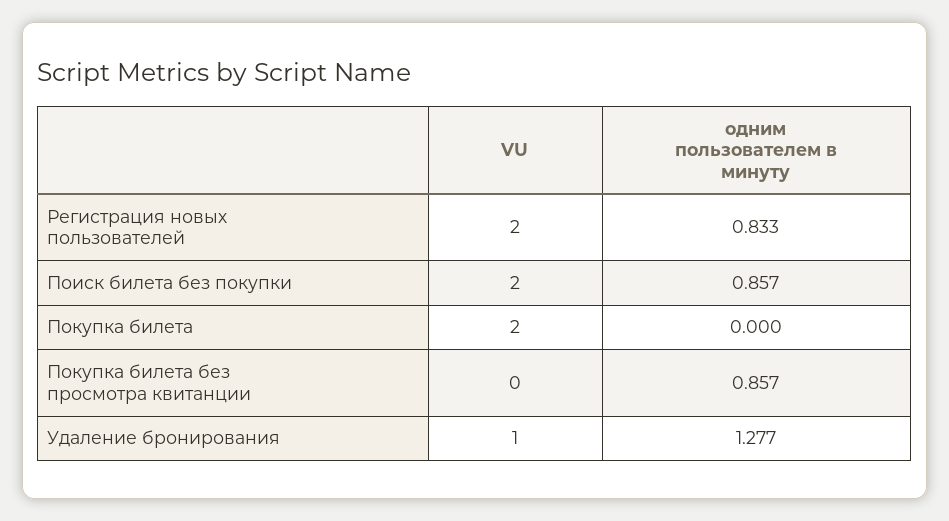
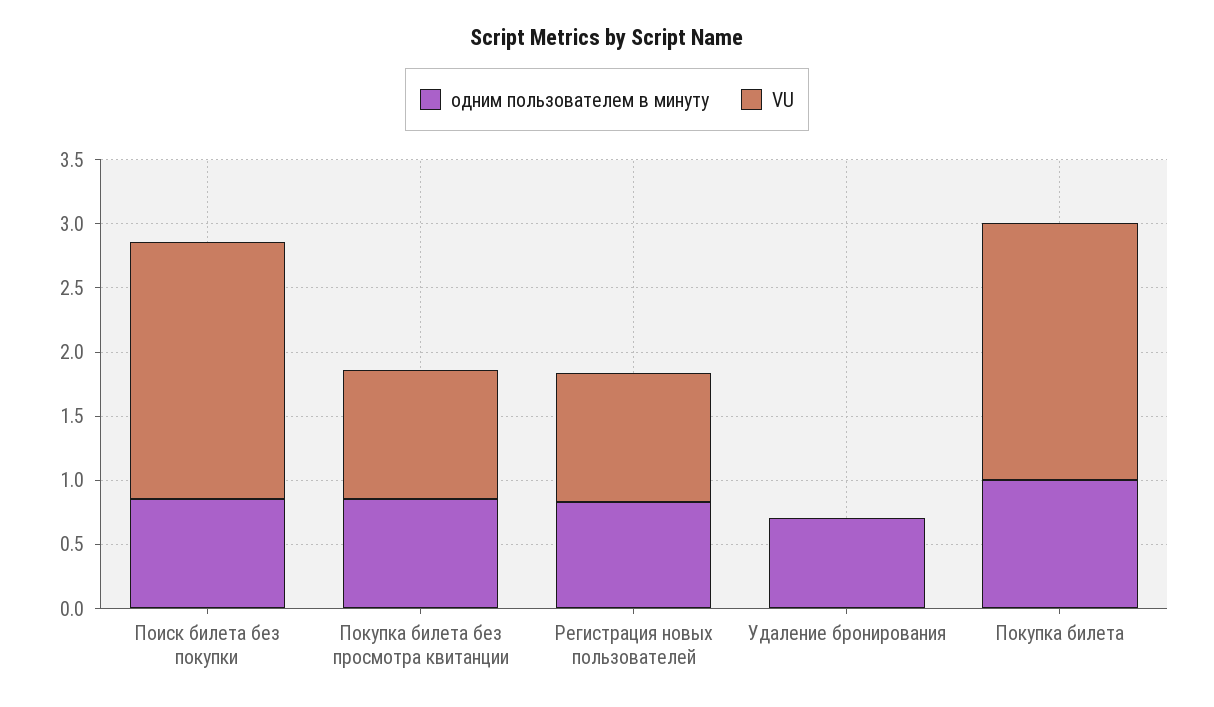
VU, Регистрация новых пользователей: 2 -> 1
одним пользователем в минуту, Покупка билета: 0 -> 1
VU, Покупка билета без просмотра квитанции: 0 -> 1
VU, Удаление бронирования: 1 -> 0
одним пользователем в минуту, Удаление бронирования: 1.277 -> 0.7

